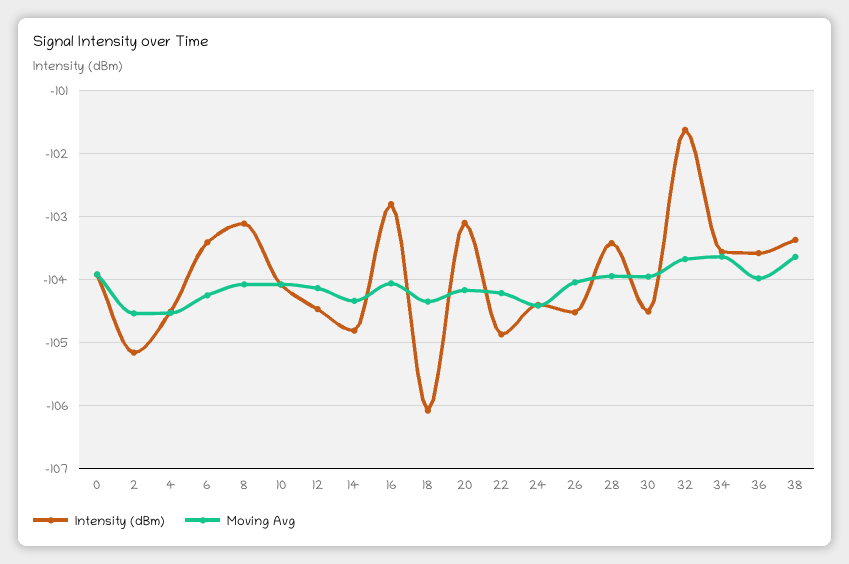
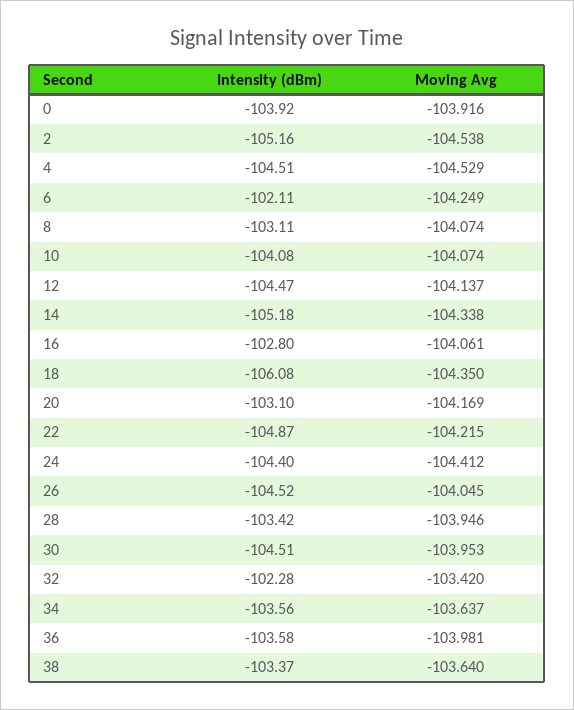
Intensity (dBm), 6: -103.4 -> -102.11
Intensity (dBm), 14: -104.8 -> -105.18
Intensity (dBm), 32: -101.6 -> -102.28
Moving Avg, 32: -103.7 -> -103.42

